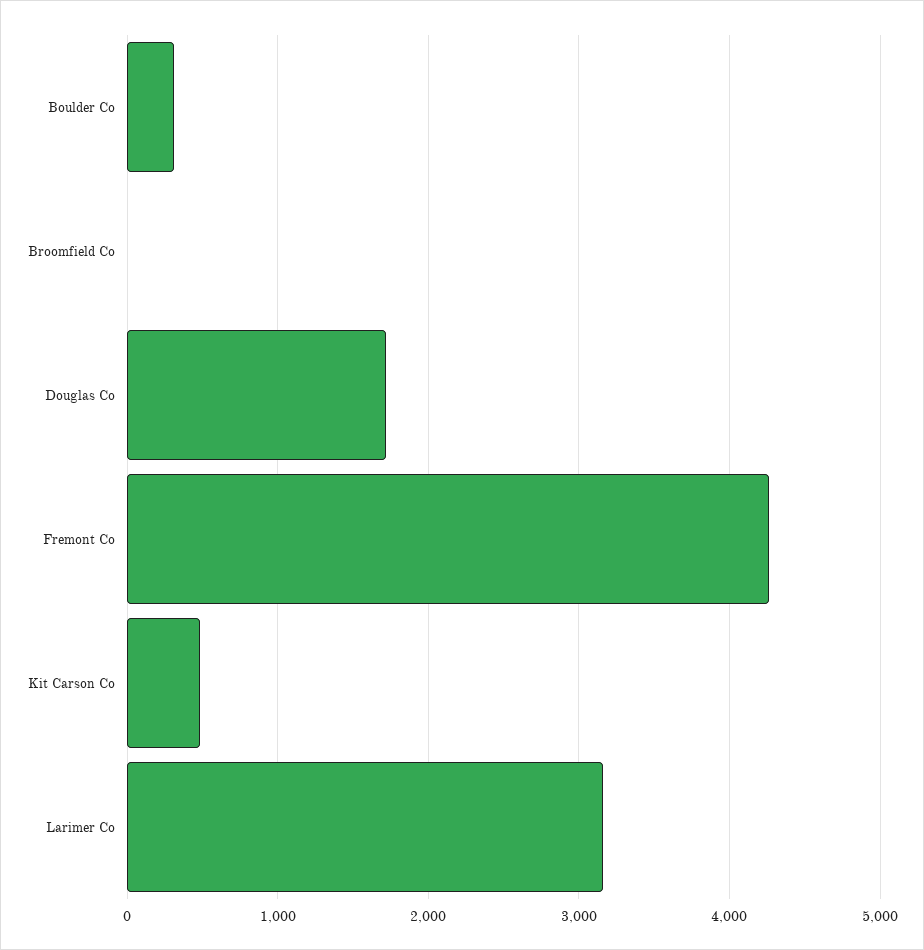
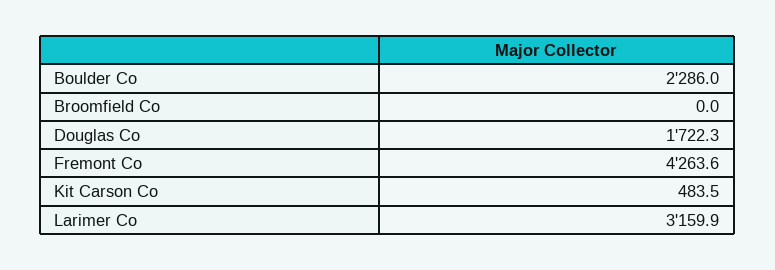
Boulder Co: 300 -> 2286

